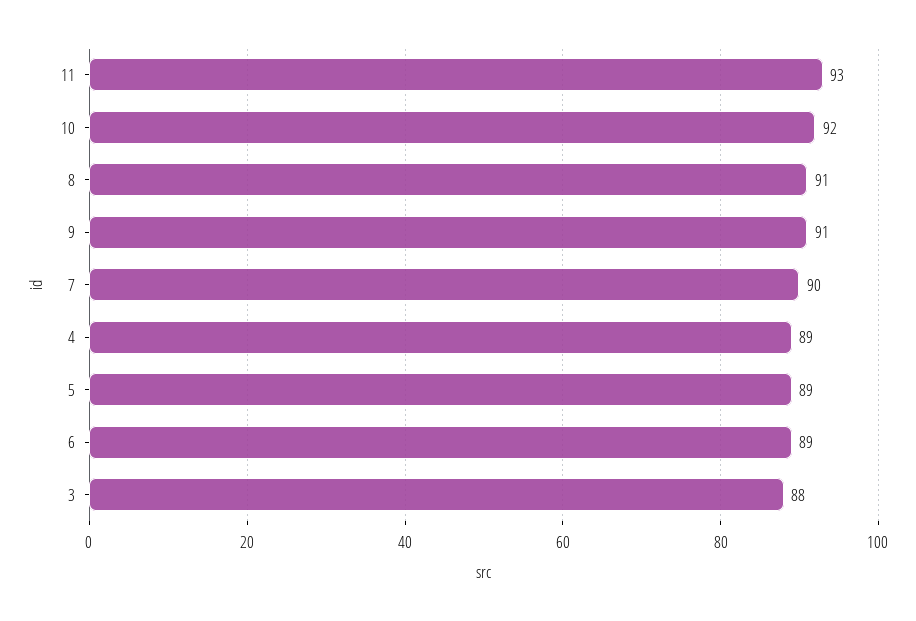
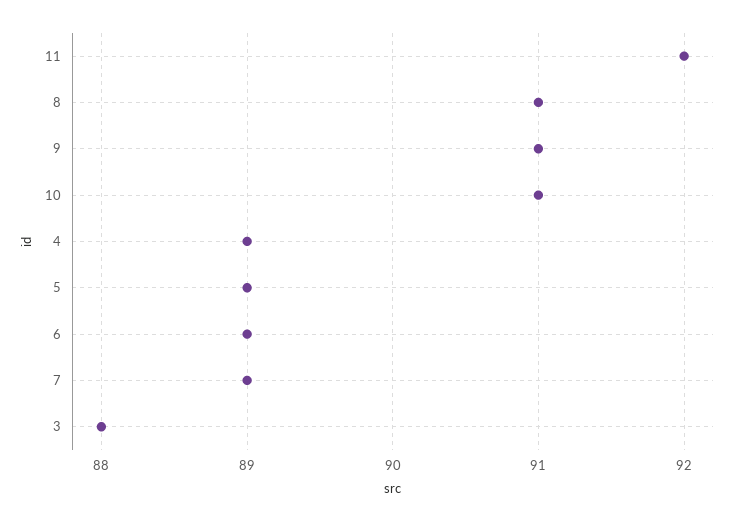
11: 93 -> 92
10: 92 -> 91
7: 90 -> 89

